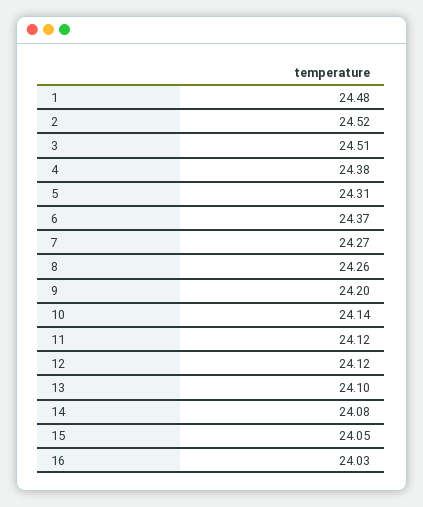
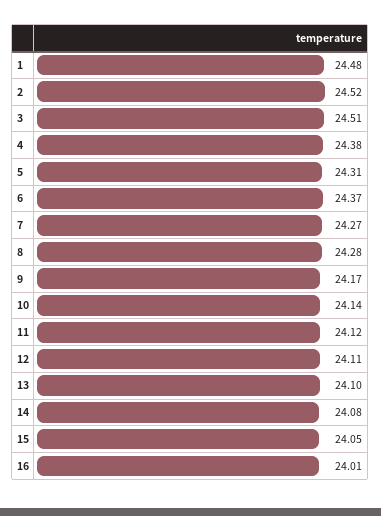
8: 24.26 -> 24.28
9: 24.2 -> 24.17
12: 24.12 -> 24.11
16: 24.03 -> 24.01

